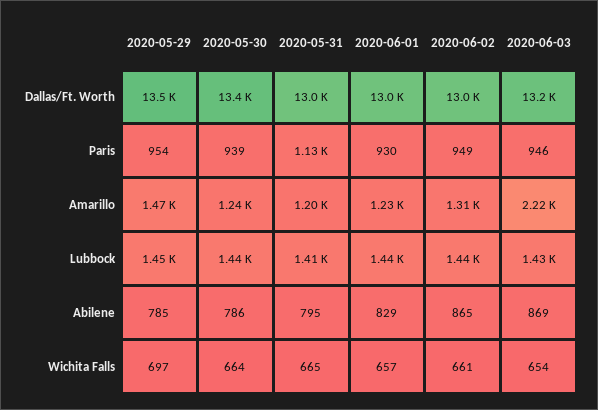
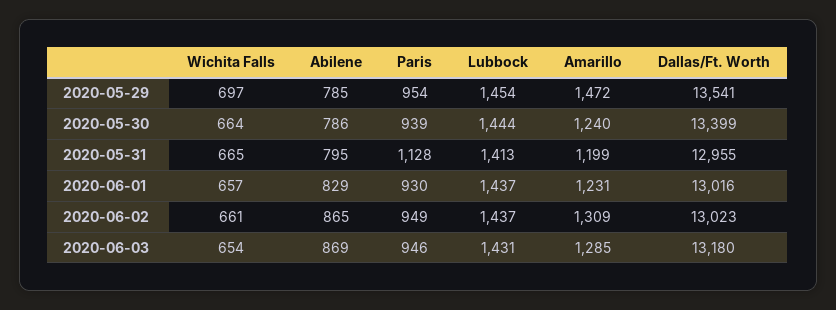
2020-06-03, Amarillo: 2220 -> 1285

